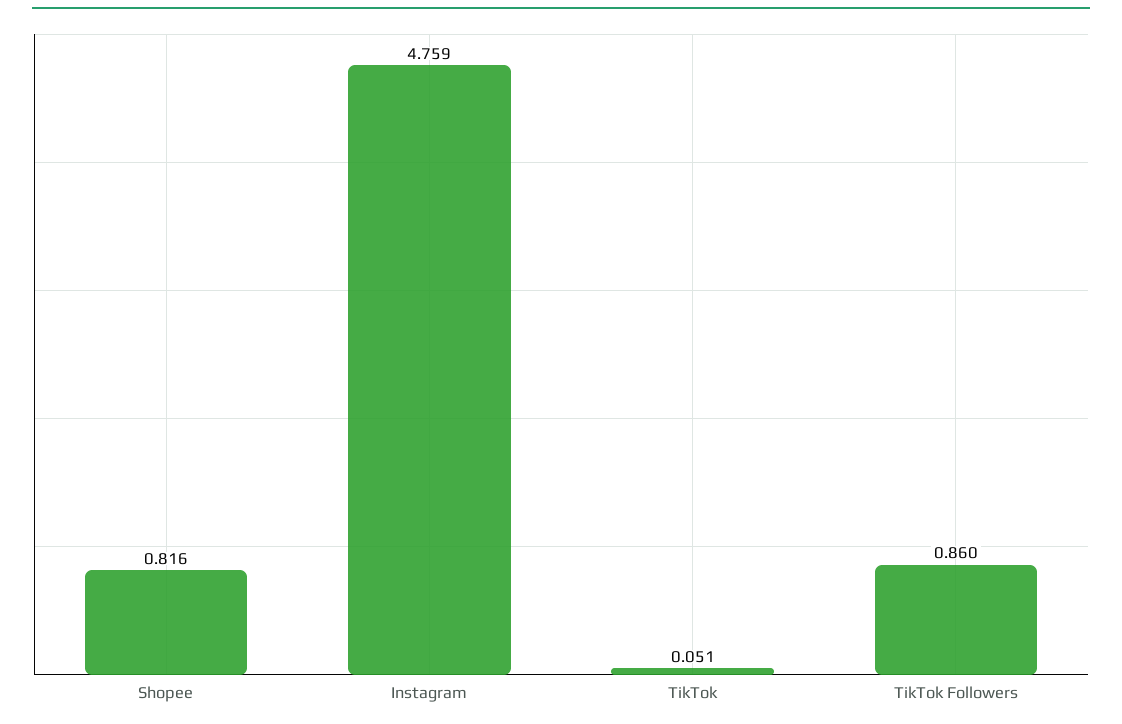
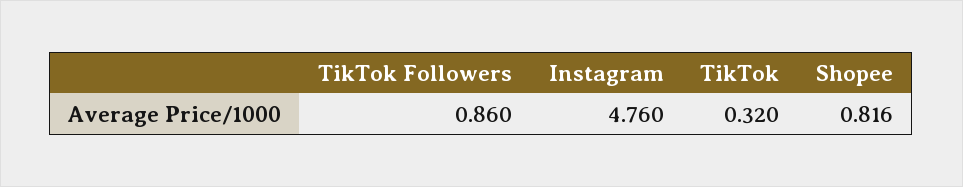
Instagram: 4.759 -> 4.76
TikTok: 0.051 -> 0.32

